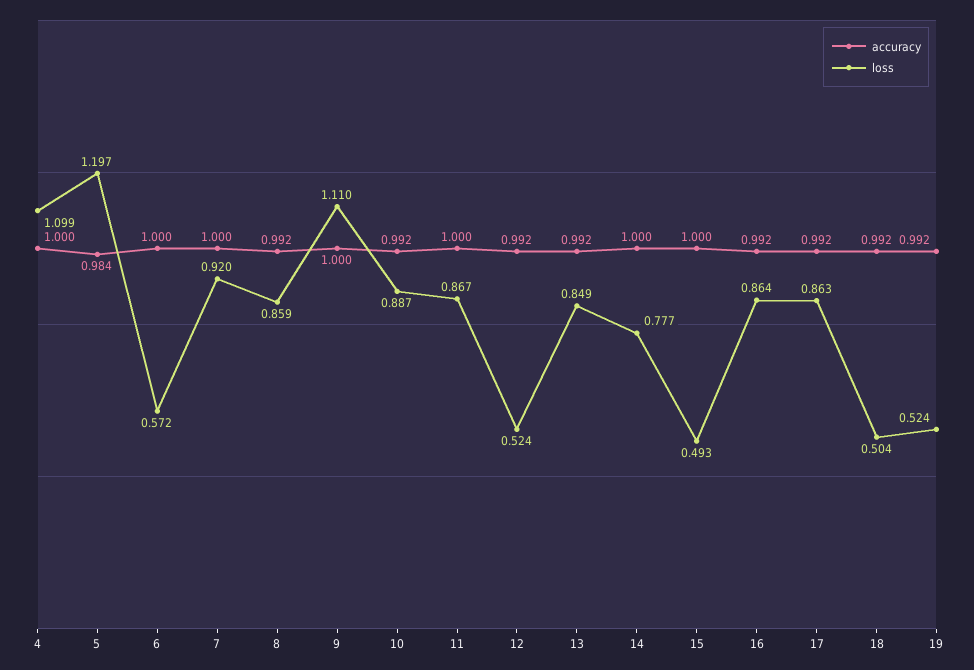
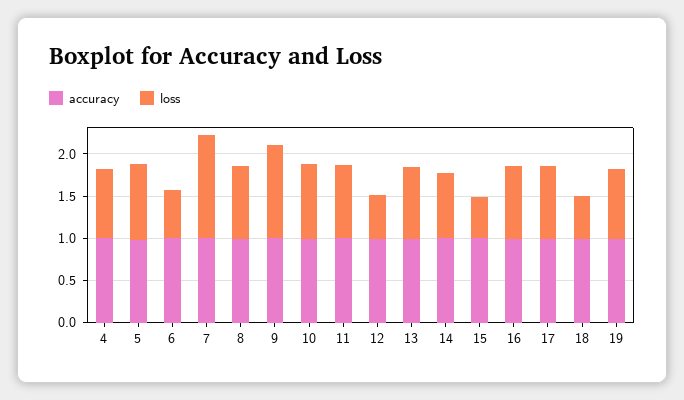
loss, 4: 1.099 -> 0.8
loss, 5: 1.197 -> 0.9
loss, 7: 0.92 -> 1.2
loss, 19: 0.524 -> 0.8

